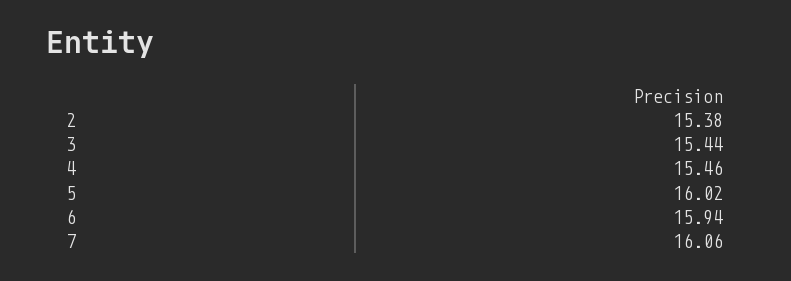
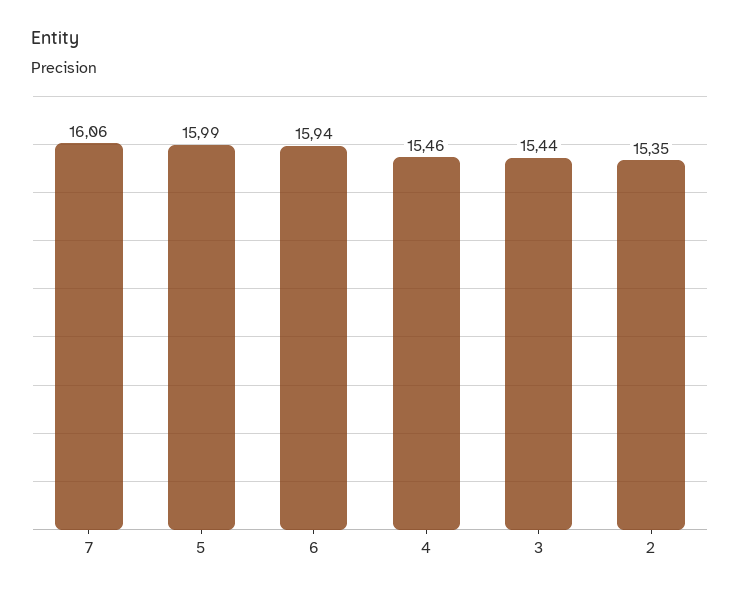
2: 15.38 -> 15.35
5: 16.02 -> 15.99

